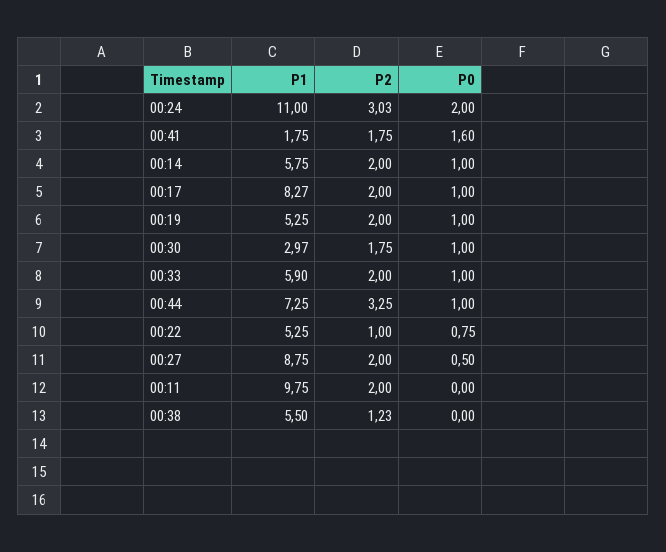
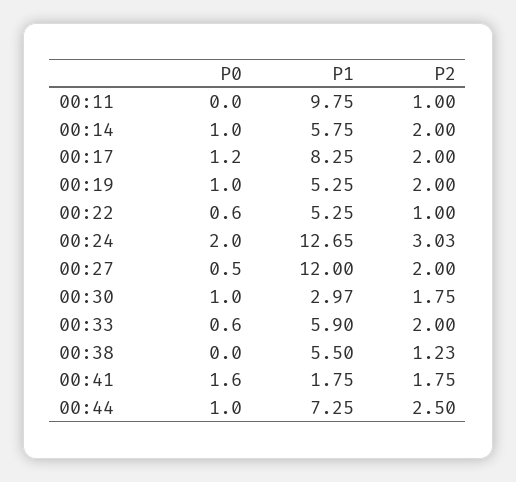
P1, 00:24: 11 -> 12.65
P1, 00:17: 8.27 -> 8.25
P0, 00:17: 1 -> 1.2
P0, 00:33: 1 -> 0.6
P2, 00:44: 3.25 -> 2.5
P0, 00:22: 0.75 -> 0.6
P1, 00:27: 8.75 -> 12
P2, 00:11: 2 -> 1

